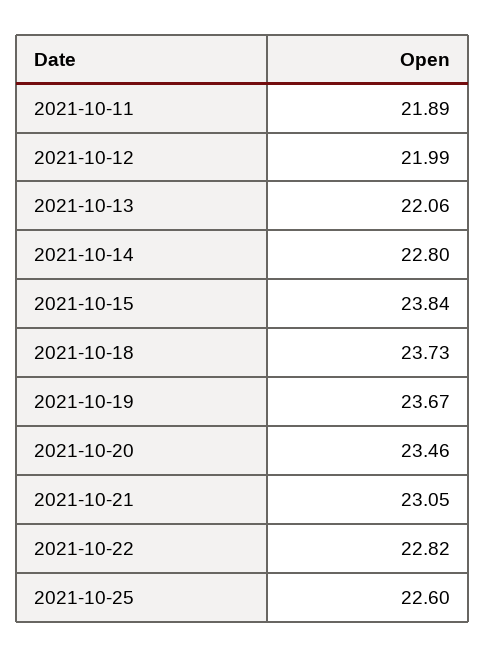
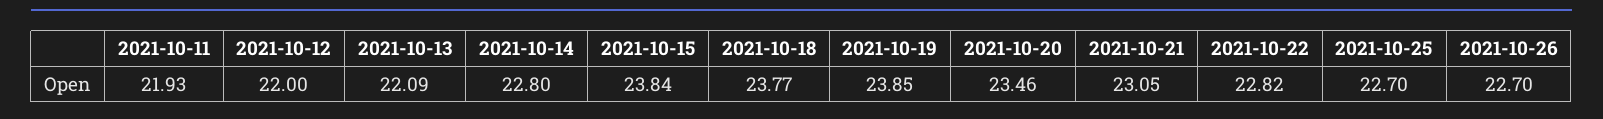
2021-10-11: 21.89 -> 21.93
2021-10-12: 21.99 -> 22
2021-10-13: 22.06 -> 22.09
2021-10-18: 23.73 -> 23.77
2021-10-19: 23.67 -> 23.85
2021-10-25: 22.6 -> 22.7
2021-10-26: none -> 22.7

